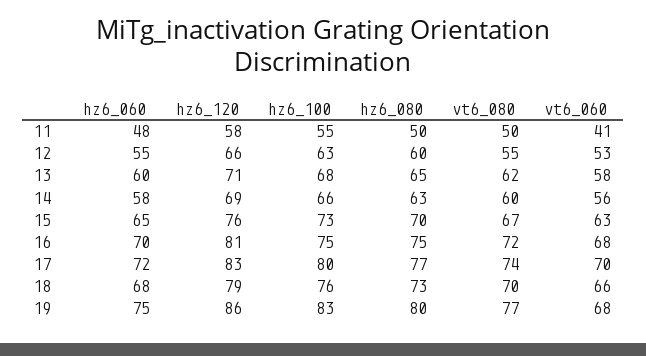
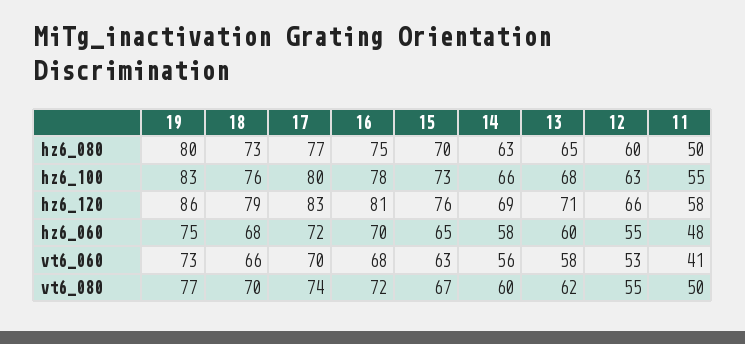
hz6_100, 16: 75 -> 78
vt6_060, 19: 68 -> 73

